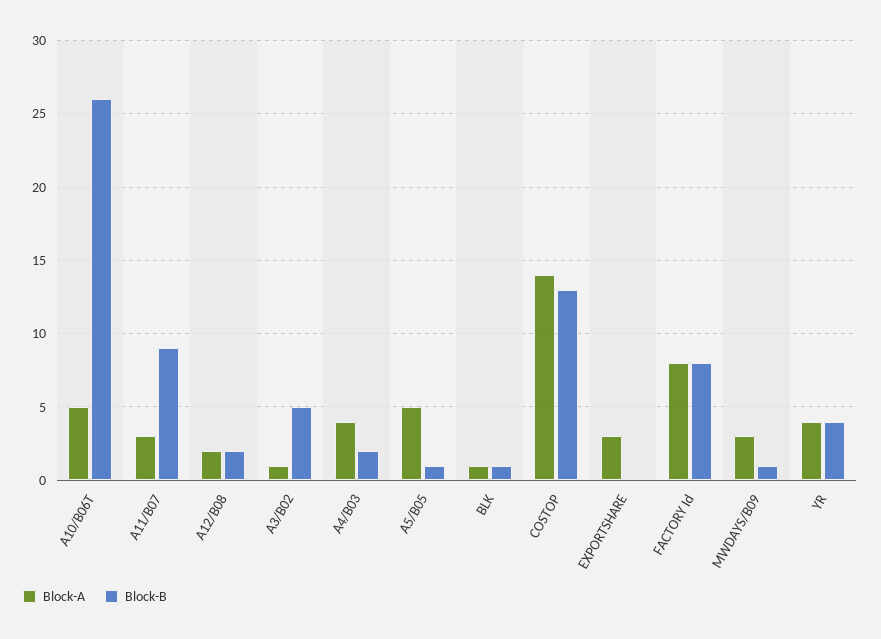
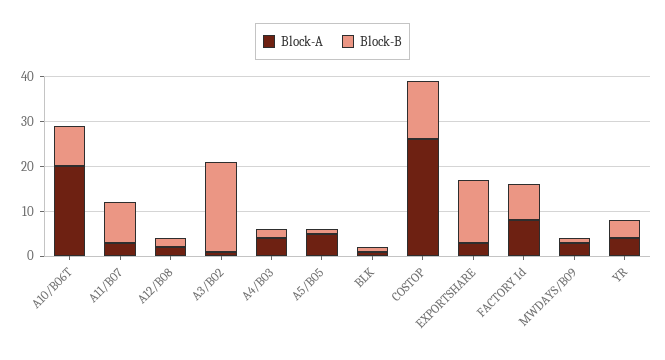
Block-A, A10/B06T: 5 -> 20
Block-B, A10/B06T: 26 -> 10
Block-B, A3/B02: 5 -> 20
Block-A, COSTOP: 14 -> 25
Block-B, EXPORTSHARE: 0 -> 15

